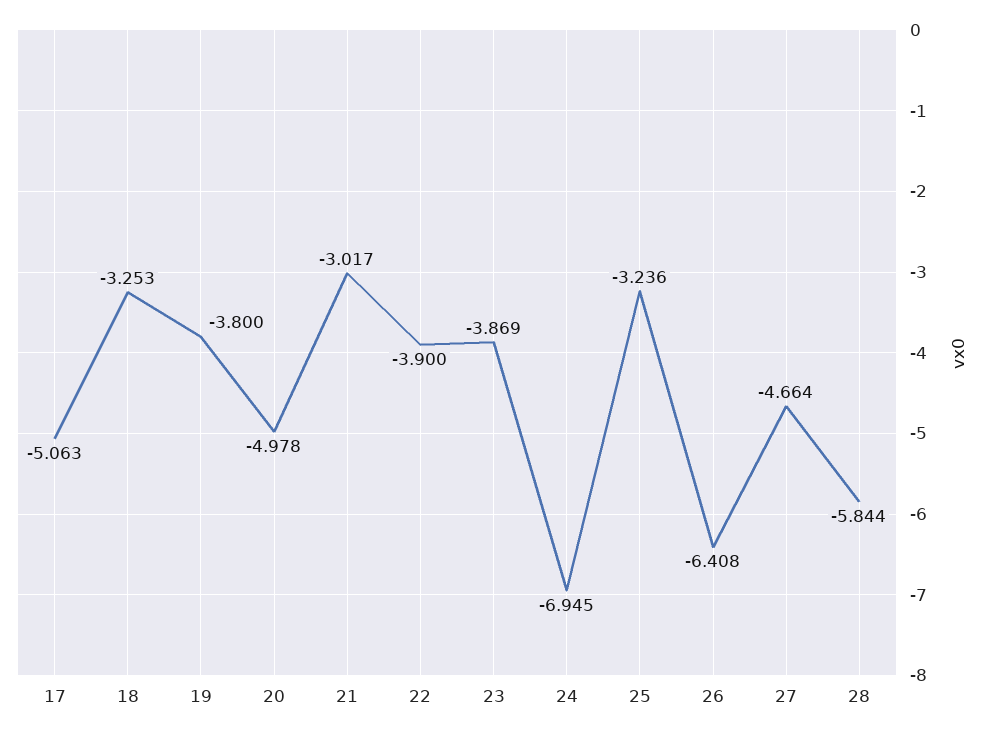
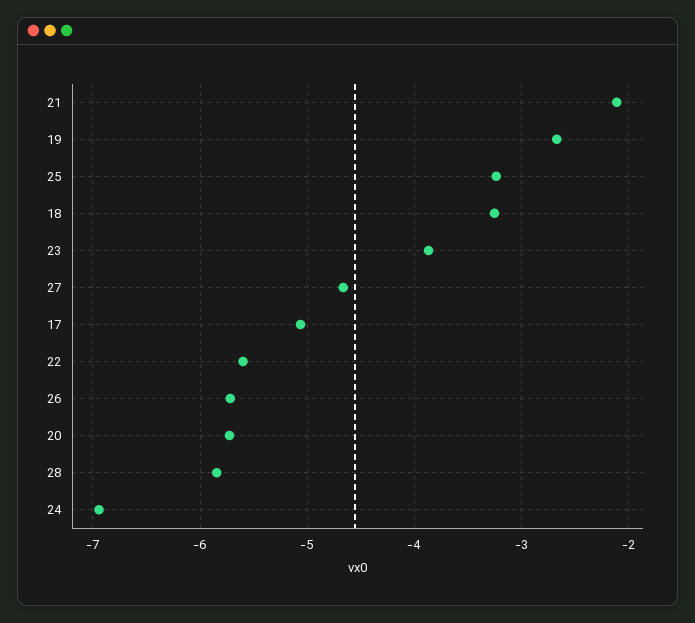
19: -3.8 -> -2.7
20: -4.978 -> -5.7
21: -3.017 -> -2.1
22: -3.9 -> -5.6
26: -6.408 -> -5.7

